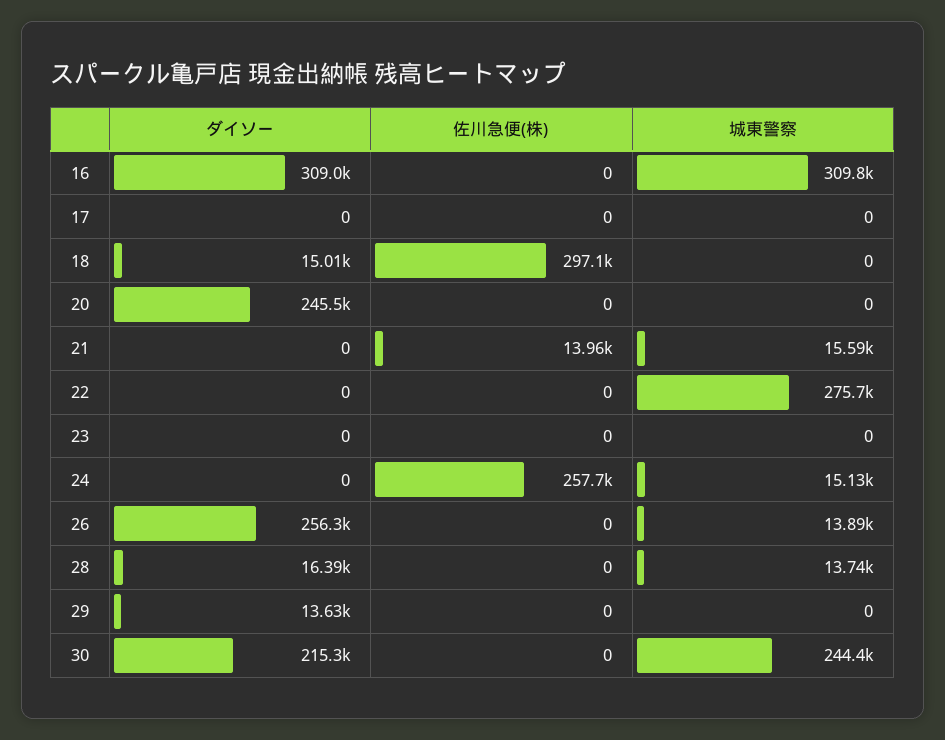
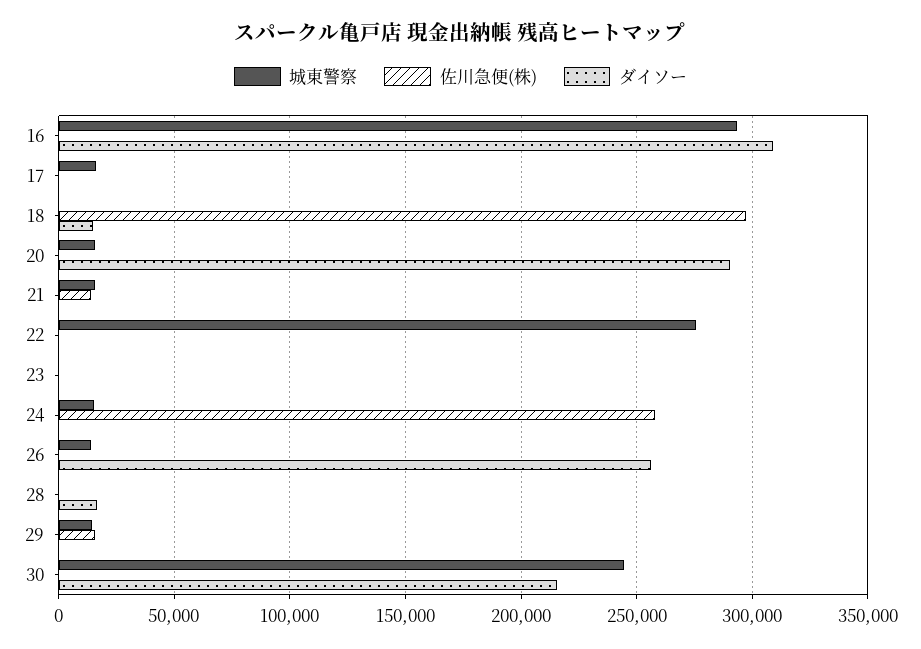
城東警察, 16: 309800 -> 295000
城東警察, 17: 0 -> 15000
ダイソー, 20: 245500 -> 290000
城東警察, 20: 0 -> 15000
城東警察, 28: 13740 -> 0
ダイソー, 29: 13630 -> 0
佐川急便(株), 29: 0 -> 15000
城東警察, 29: 0 -> 15000

